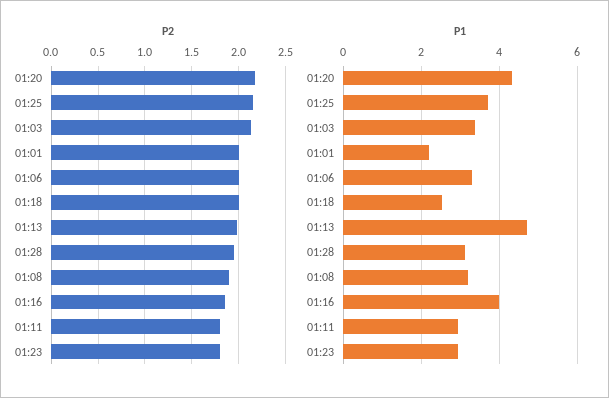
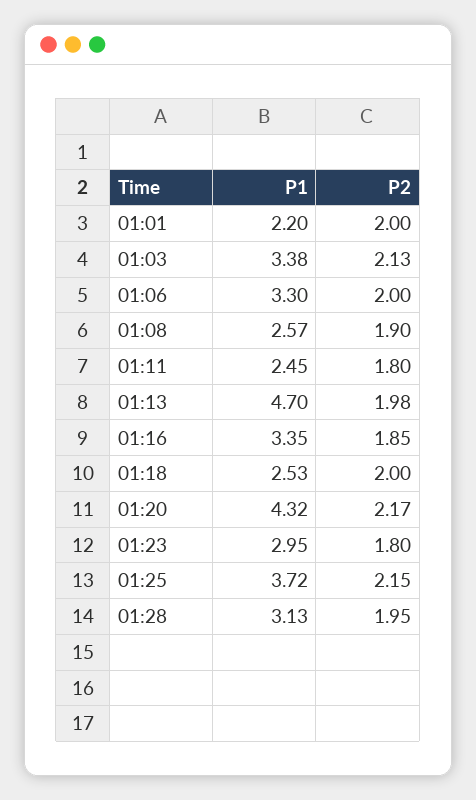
P1, 01:08: 3.2 -> 2.57
P1, 01:16: 4 -> 3.35
P1, 01:11: 3 -> 2.45

